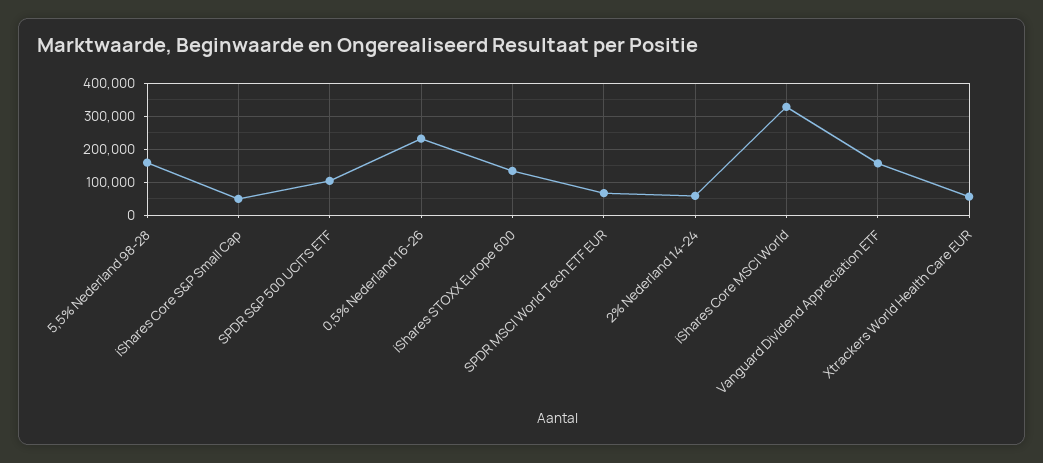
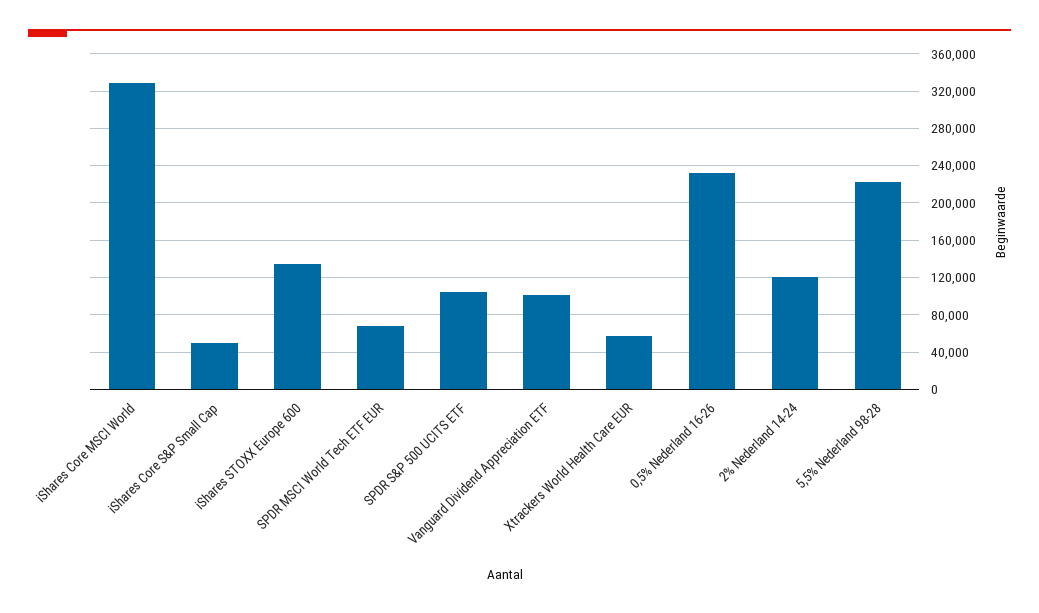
5,5% Nederland 98-28: 160000 -> 220000
2% Nederland 14-24: 60000 -> 120000
Vanguard Dividend Appreciation ETF: 160000 -> 100000

